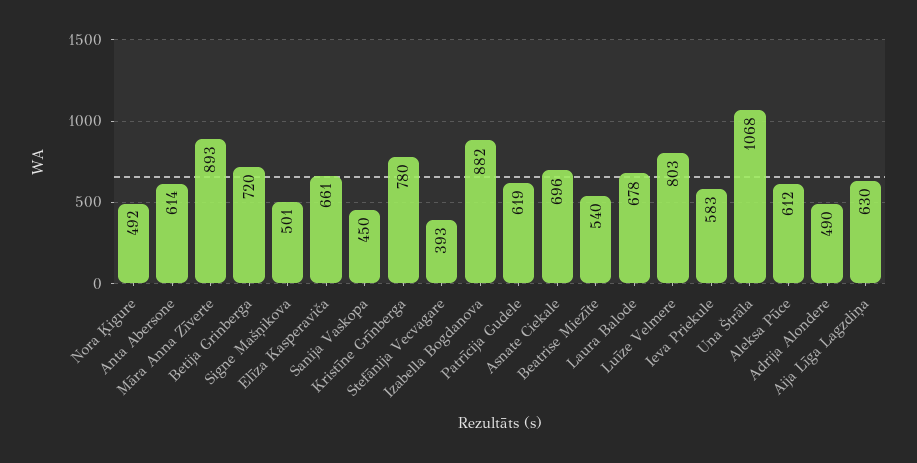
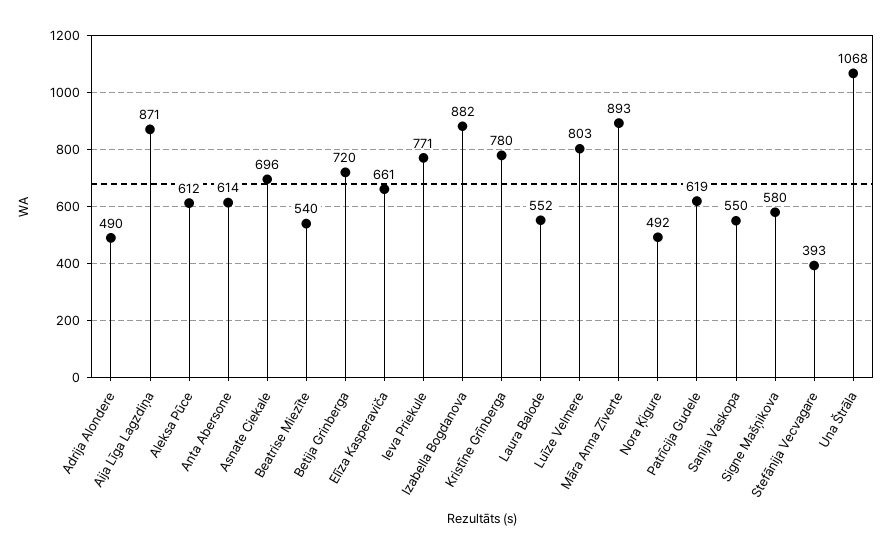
Signe Mašņikova: 501 -> 580
Sanija Vaskopa: 450 -> 550
Laura Balode: 678 -> 552
Ieva Priekule: 583 -> 771
Aija Līga Lagzdiņa: 630 -> 871

